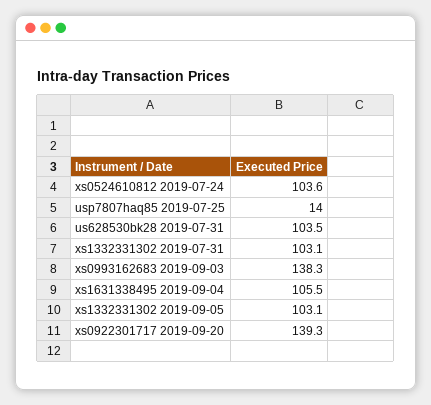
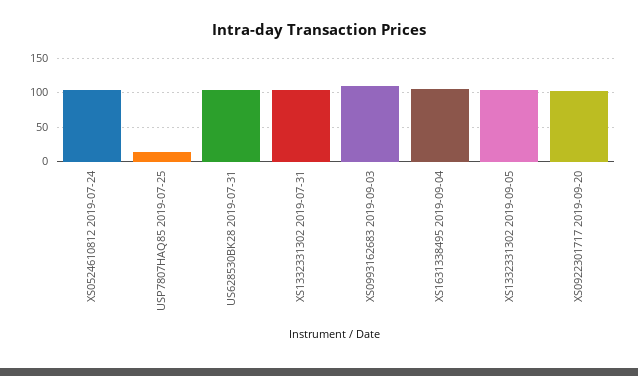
xs0993162683 2019-09-03: 138.3 -> 110
xs0922301717 2019-09-20: 139.3 -> 100

